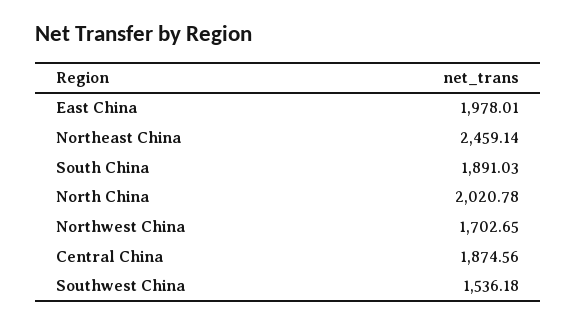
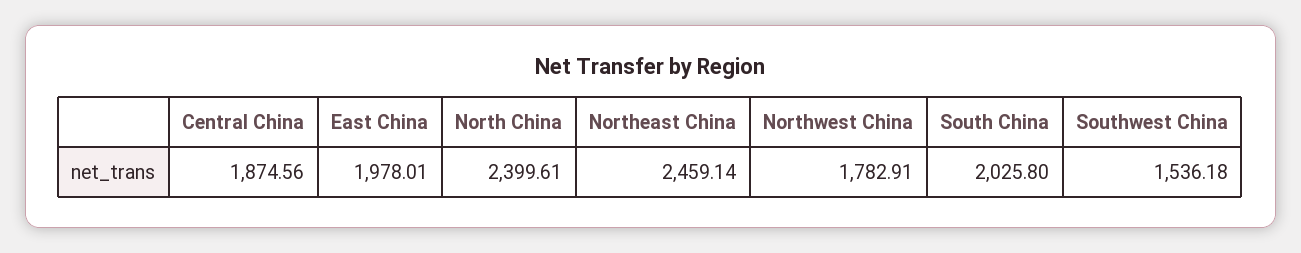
South China: 1891.03 -> 2025.8
North China: 2020.78 -> 2399.61
Northwest China: 1702.65 -> 1782.91

